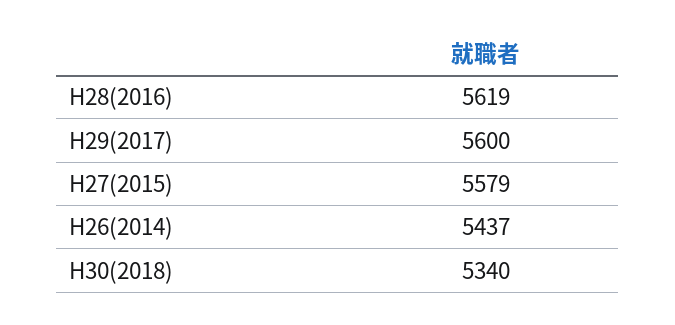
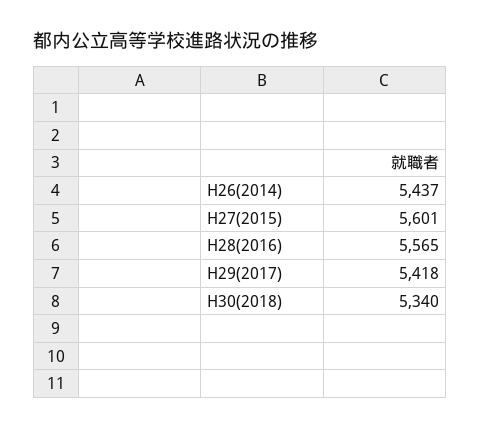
H28(2016): 5619 -> 5565
H29(2017): 5600 -> 5418
H27(2015): 5579 -> 5601

